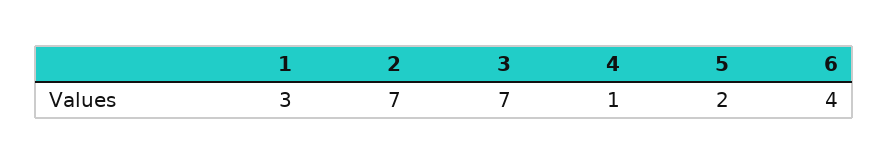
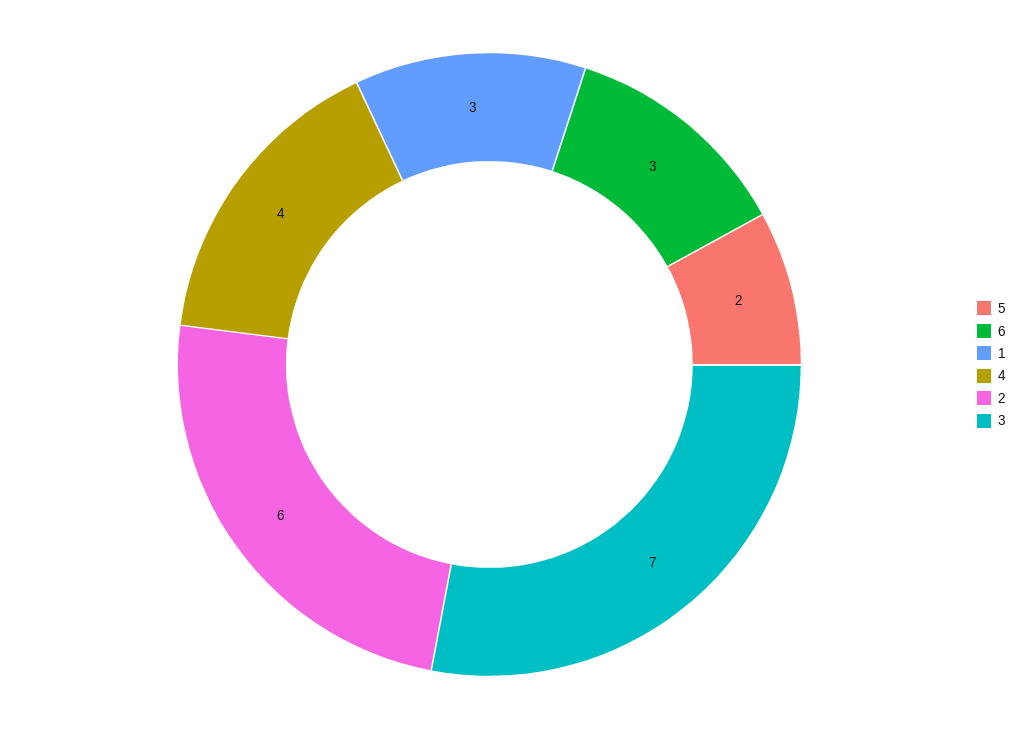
2: 7 -> 6
4: 1 -> 4
6: 4 -> 3

